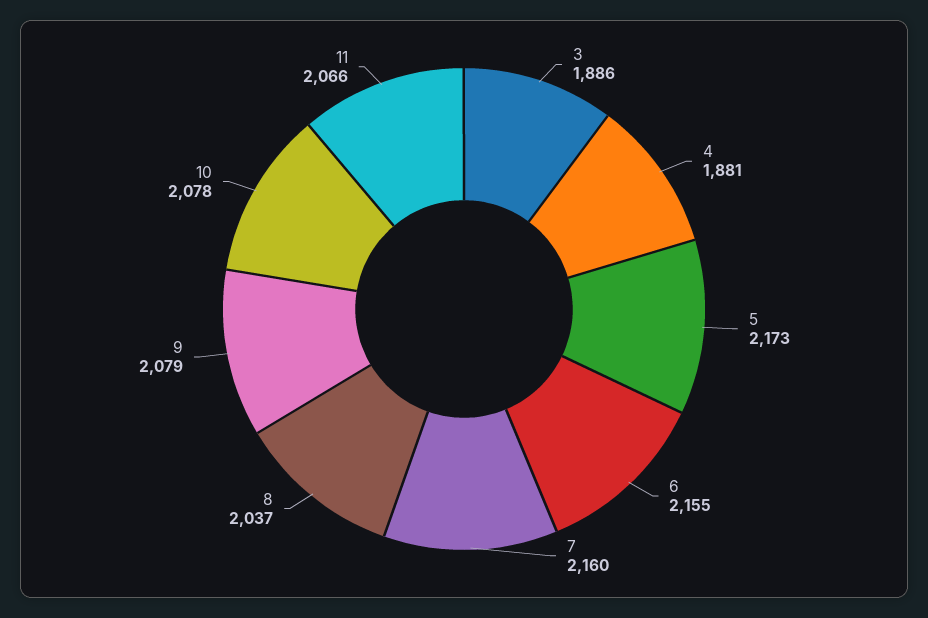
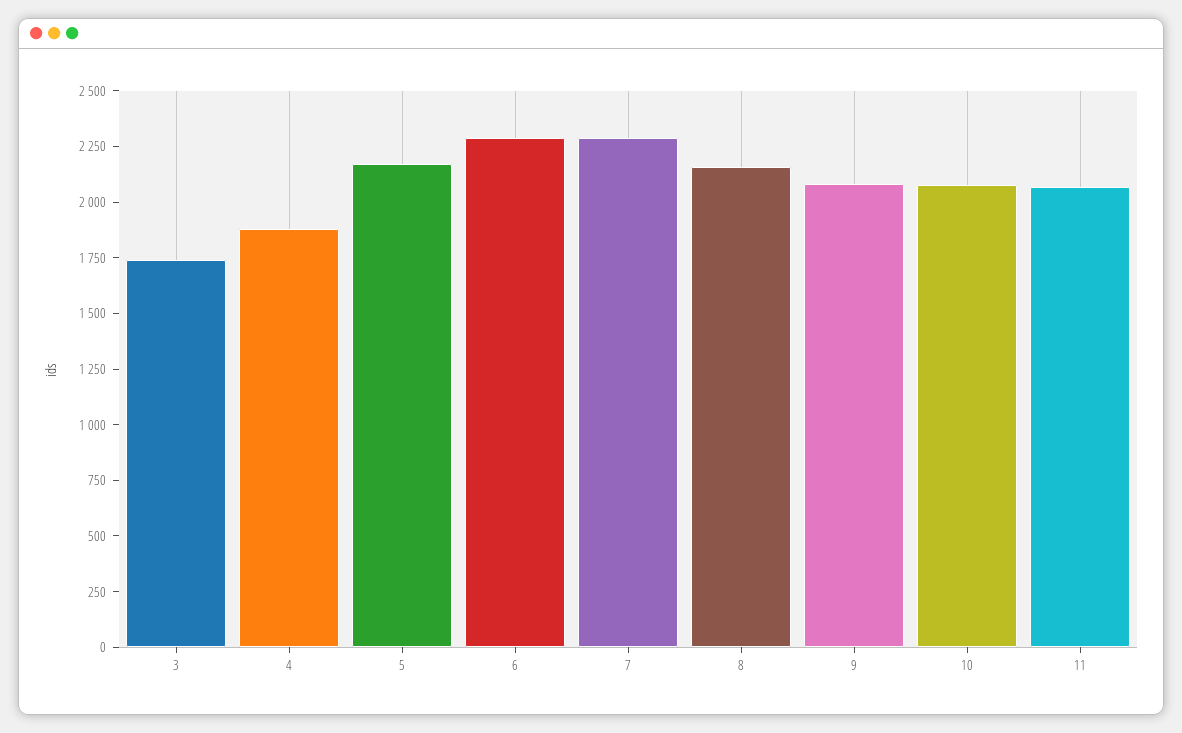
3: 1886 -> 1750
6: 2155 -> 2300
7: 2160 -> 2300
8: 2037 -> 2150

